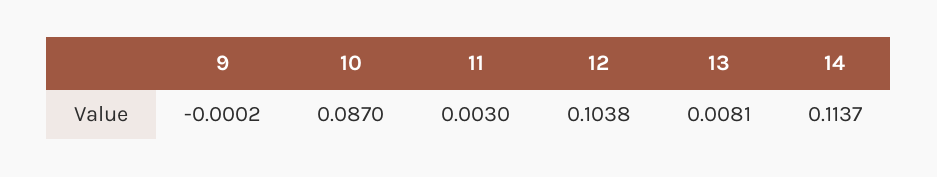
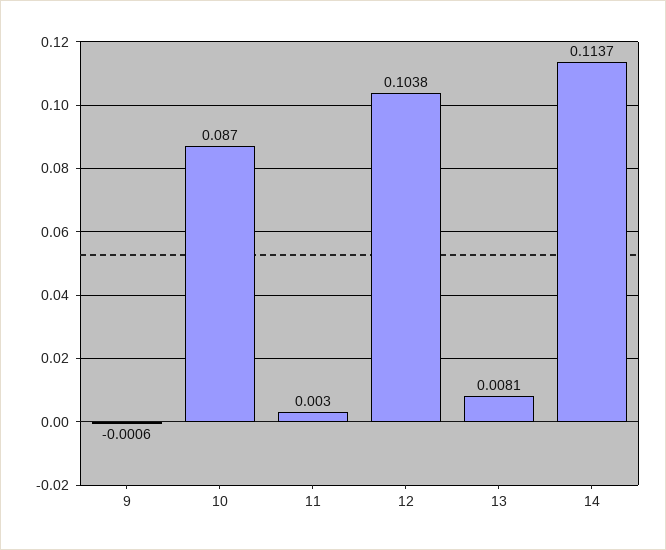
9: -0.0002 -> -0.0006

